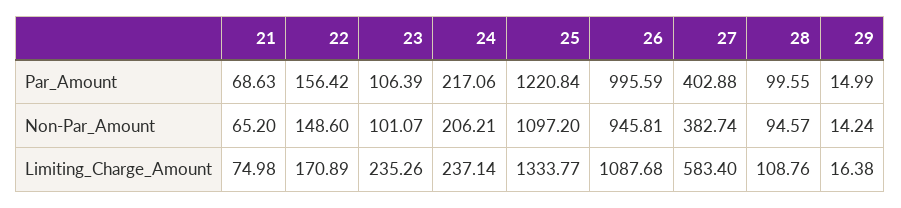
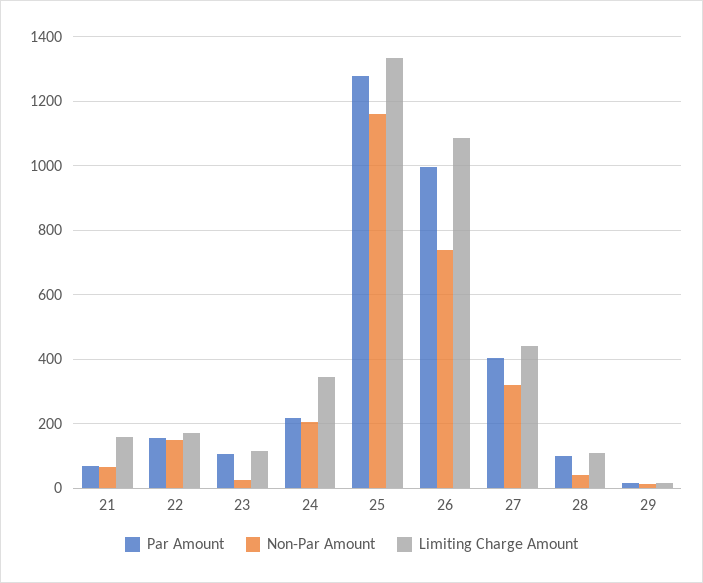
Par_Amount, 25: 1220.84 -> 1280
Non-Par_Amount, 23: 101.07 -> 20
Non-Par_Amount, 25: 1097.2 -> 1160
Non-Par_Amount, 26: 945.81 -> 740
Non-Par_Amount, 27: 382.74 -> 320
Non-Par_Amount, 28: 94.57 -> 40
Limiting_Charge_Amount, 21: 74.98 -> 160
Limiting_Charge_Amount, 23: 235.26 -> 120
Limiting_Charge_Amount, 24: 237.14 -> 340
Limiting_Charge_Amount, 27: 583.4 -> 440

